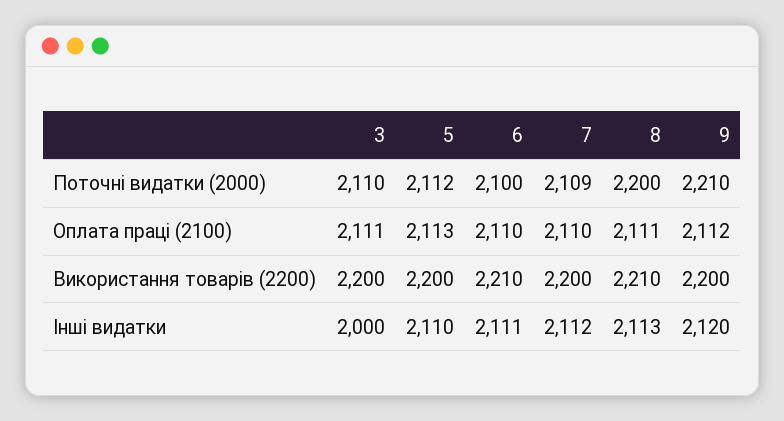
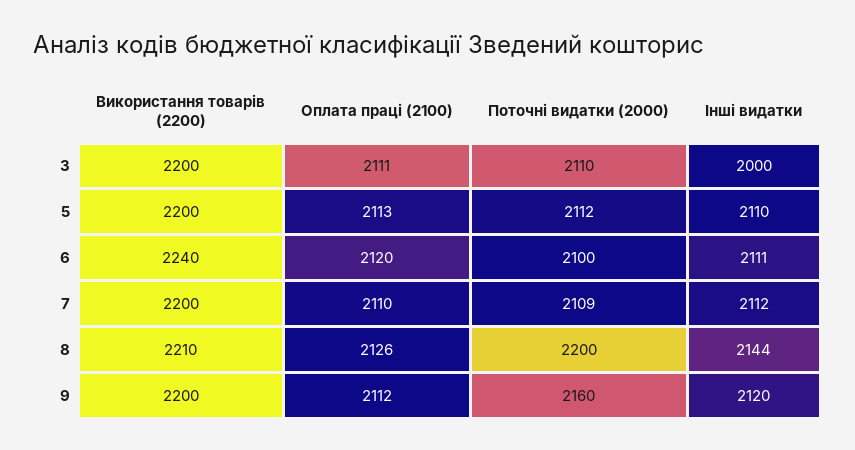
9, Поточні видатки (2000): 2210 -> 2160
6, Оплата праці (2100): 2110 -> 2120
8, Оплата праці (2100): 2111 -> 2126
6, Використання товарів (2200): 2210 -> 2240
8, Інші видатки: 2113 -> 2144

